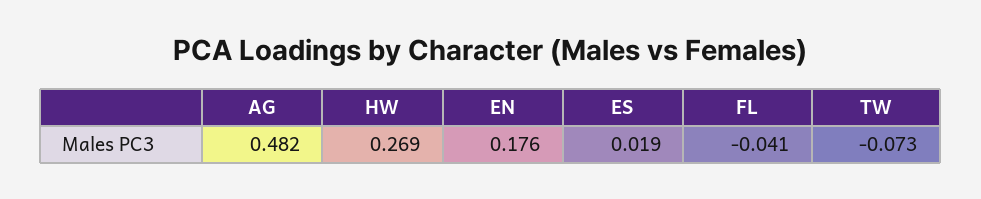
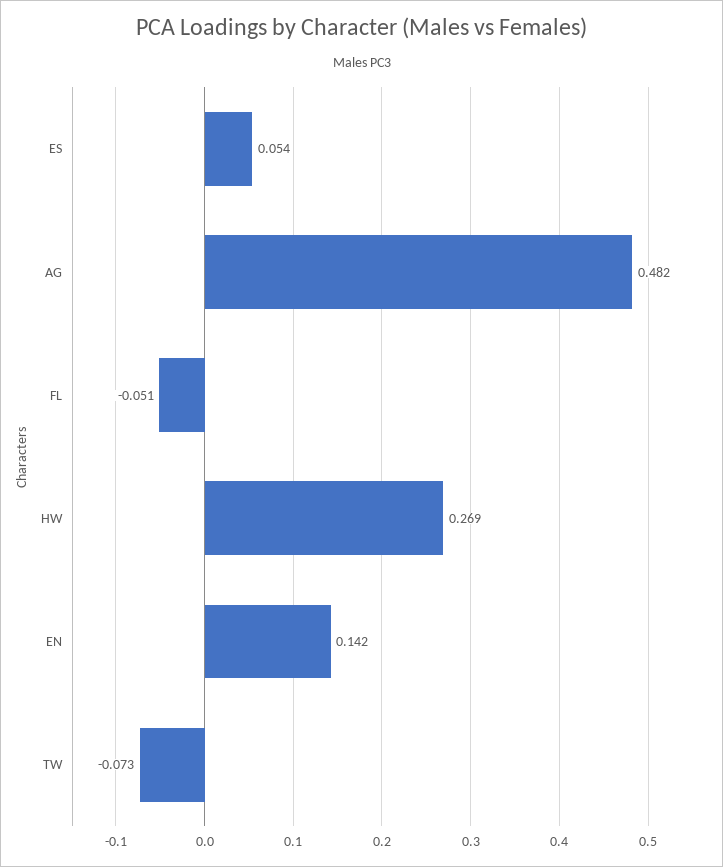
EN: 0.176 -> 0.142
ES: 0.019 -> 0.054
FL: -0.041 -> -0.051

